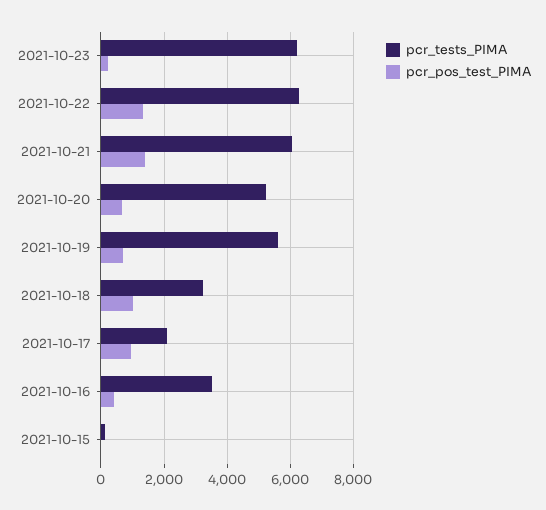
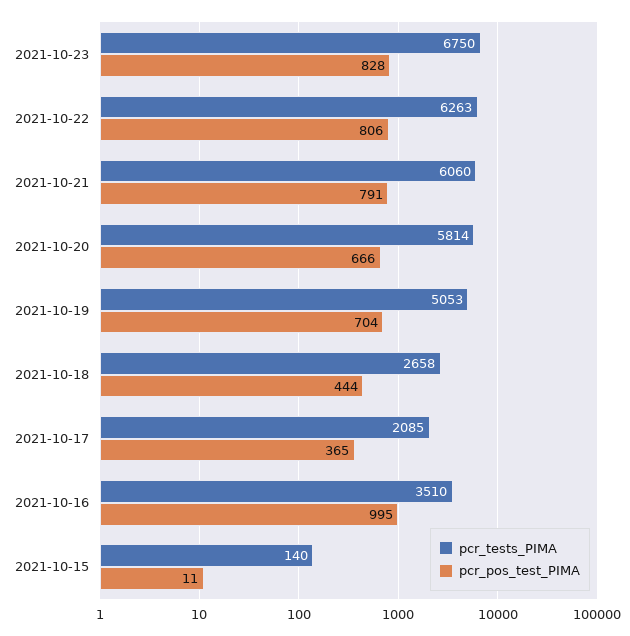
pcr_tests_PIMA, 2021-10-23: 6200 -> 6750
pcr_pos_test_PIMA, 2021-10-23: 200 -> 828
pcr_pos_test_PIMA, 2021-10-22: 1400 -> 806
pcr_pos_test_PIMA, 2021-10-21: 1400 -> 791
pcr_tests_PIMA, 2021-10-20: 5200 -> 5814
pcr_tests_PIMA, 2021-10-19: 5600 -> 5053
pcr_tests_PIMA, 2021-10-18: 3200 -> 2658
pcr_pos_test_PIMA, 2021-10-18: 1000 -> 444
pcr_pos_test_PIMA, 2021-10-17: 1000 -> 365
pcr_pos_test_PIMA, 2021-10-16: 400 -> 995

